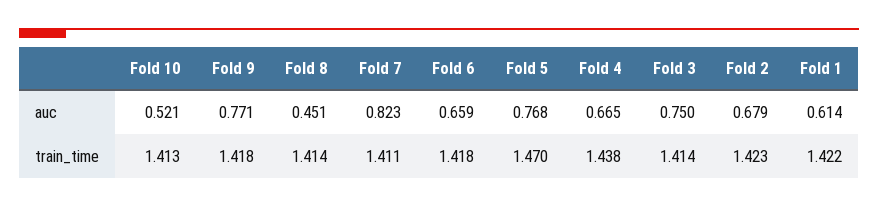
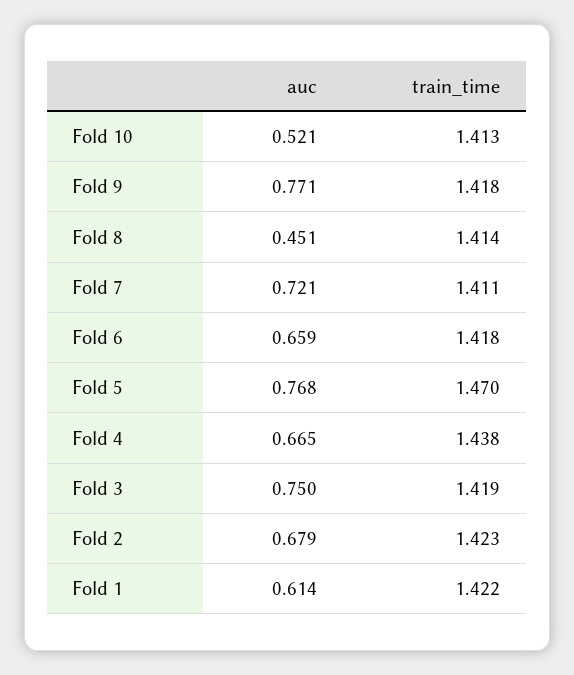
Fold 7, auc: 0.823 -> 0.721
Fold 3, train_time: 1.414 -> 1.419

